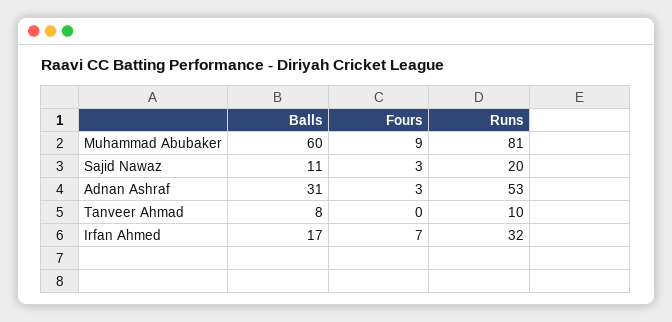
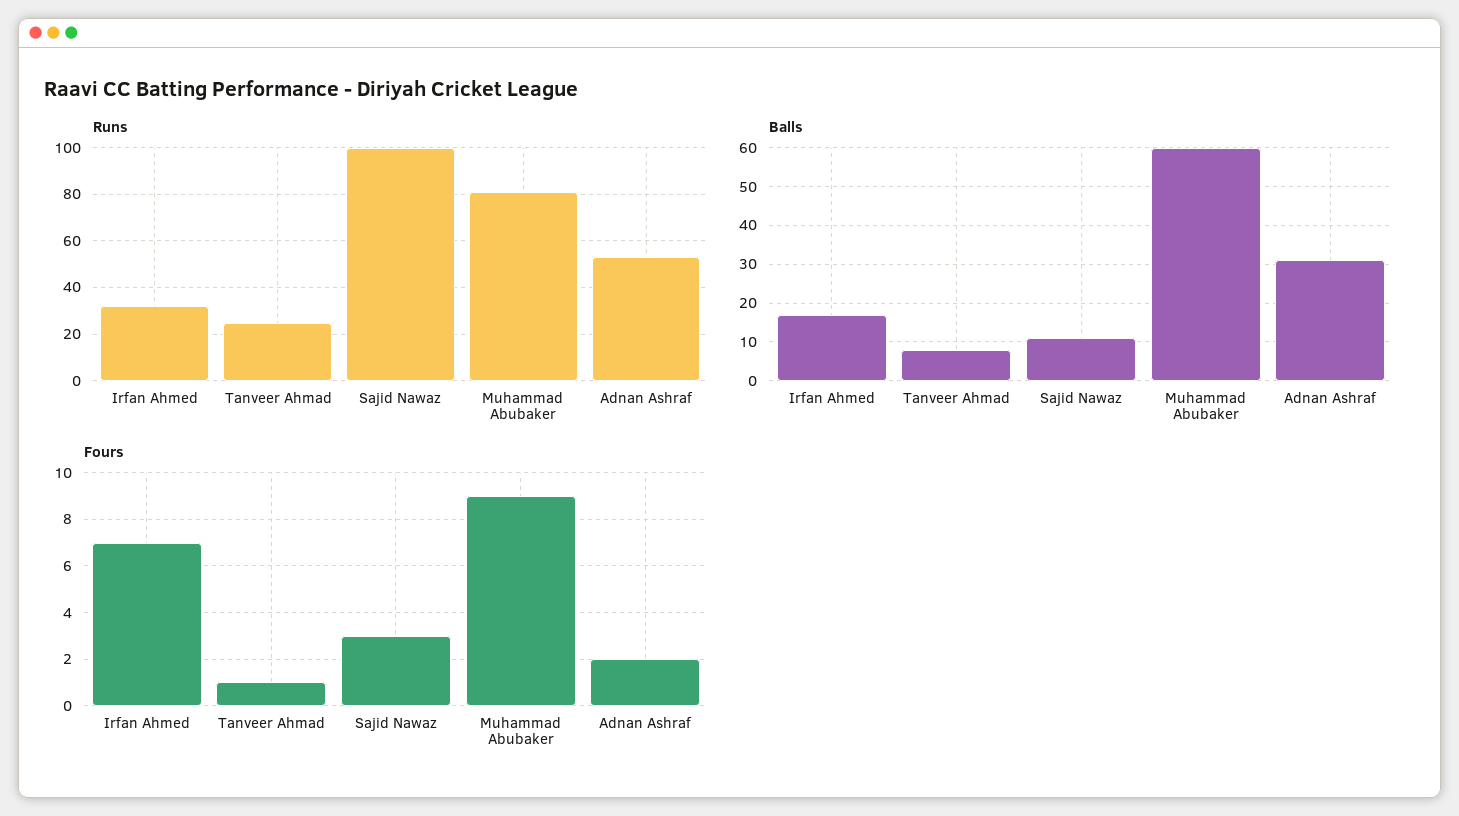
Runs, Sajid Nawaz: 20 -> 100
Fours, Adnan Ashraf: 3 -> 2
Fours, Tanveer Ahmad: 0 -> 1
Runs, Tanveer Ahmad: 10 -> 25

